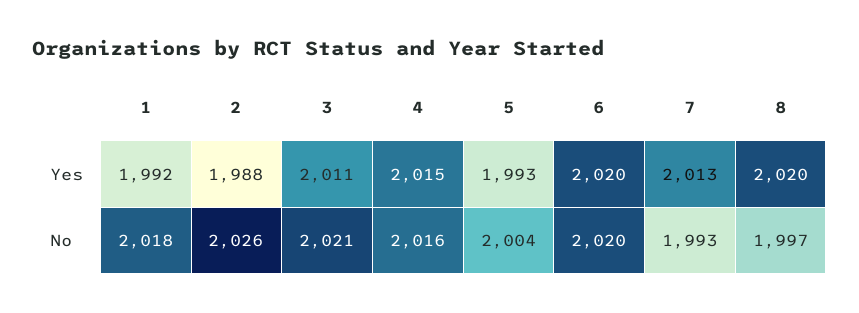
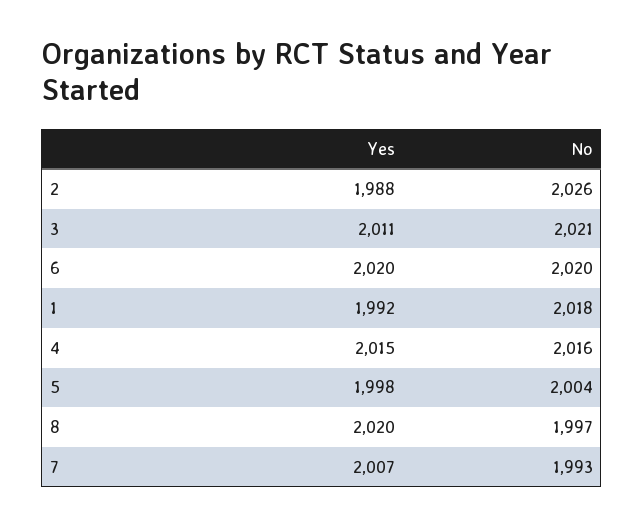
5, Yes: 1993 -> 1998
7, Yes: 2013 -> 2007

